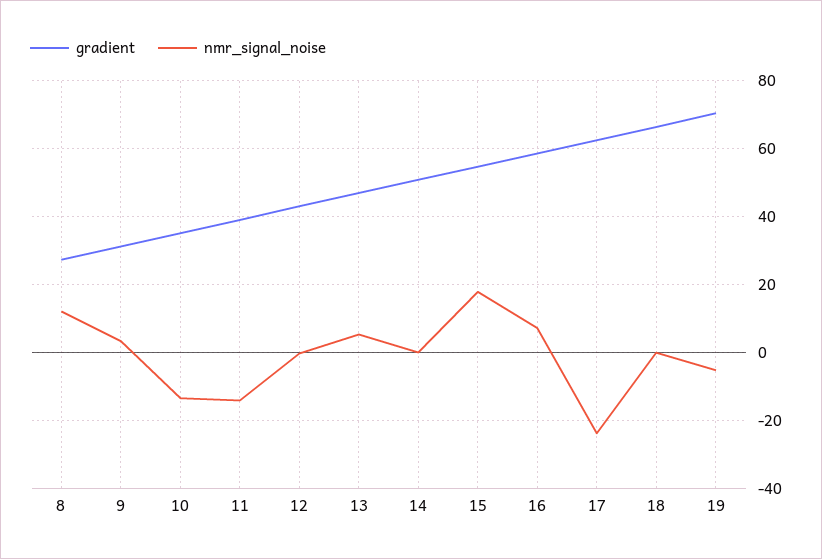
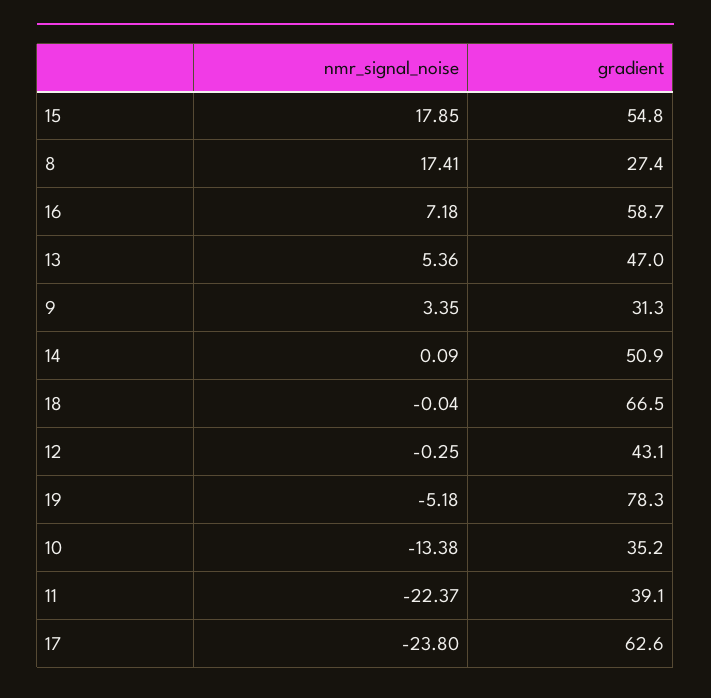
nmr_signal_noise, 8: 12 -> 17.41
nmr_signal_noise, 11: -14 -> -22.37
gradient, 19: 70 -> 78.3

